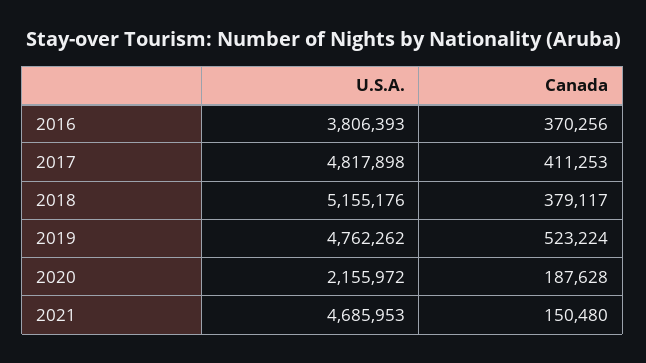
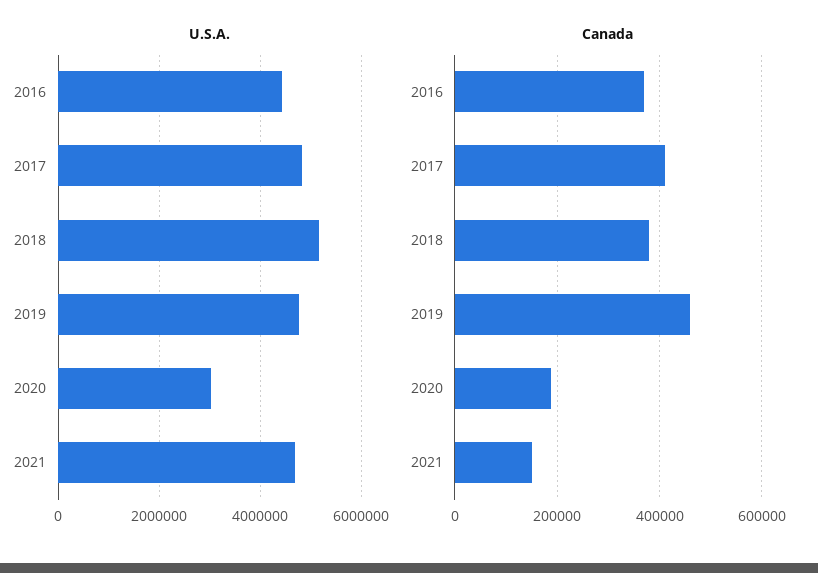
U.S.A., 2016: 3806393 -> 4400000
Canada, 2019: 523224 -> 460000
U.S.A., 2020: 2155972 -> 3000000

